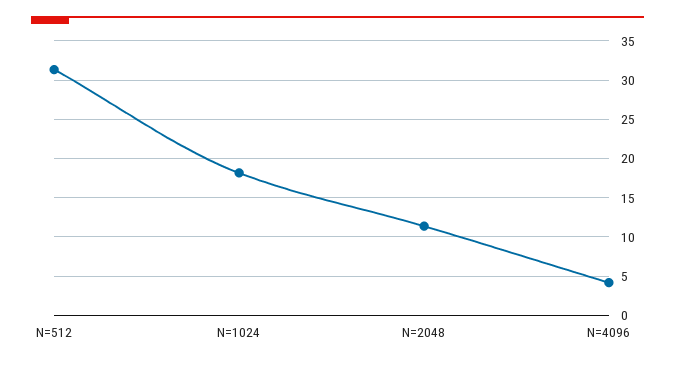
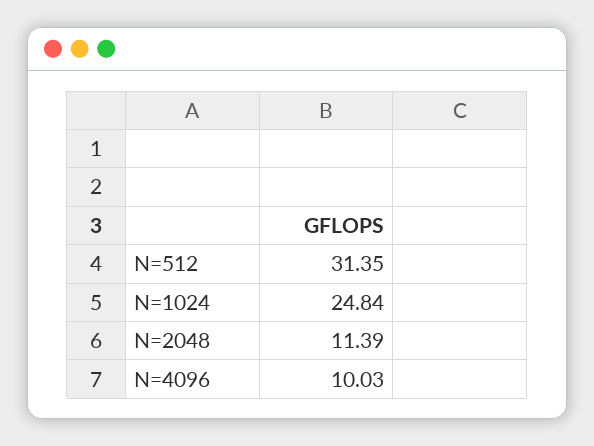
N=1024: 18 -> 24.84
N=4096: 4 -> 10.03

